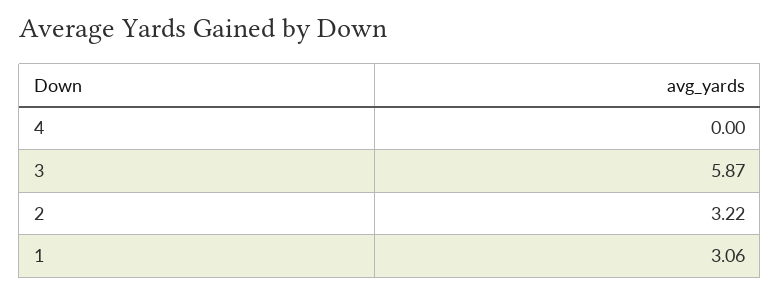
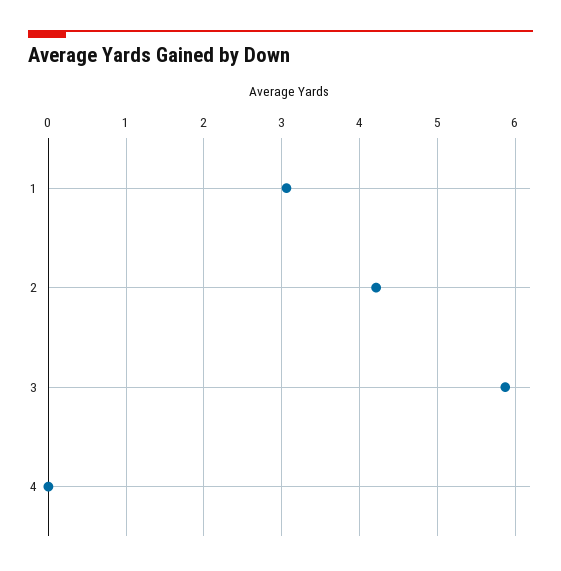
2: 3.22 -> 4.2

